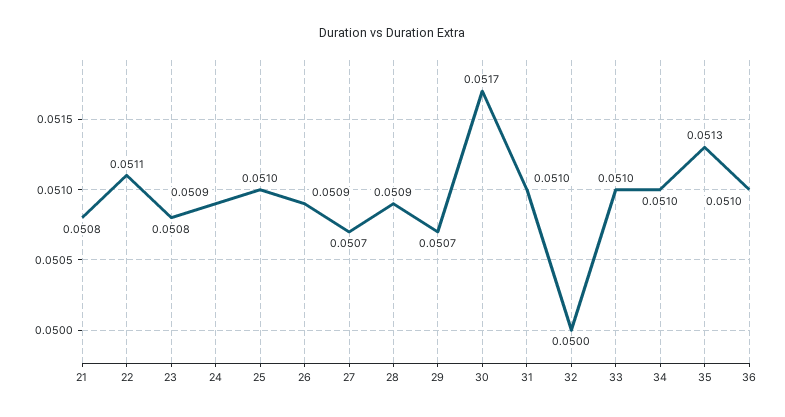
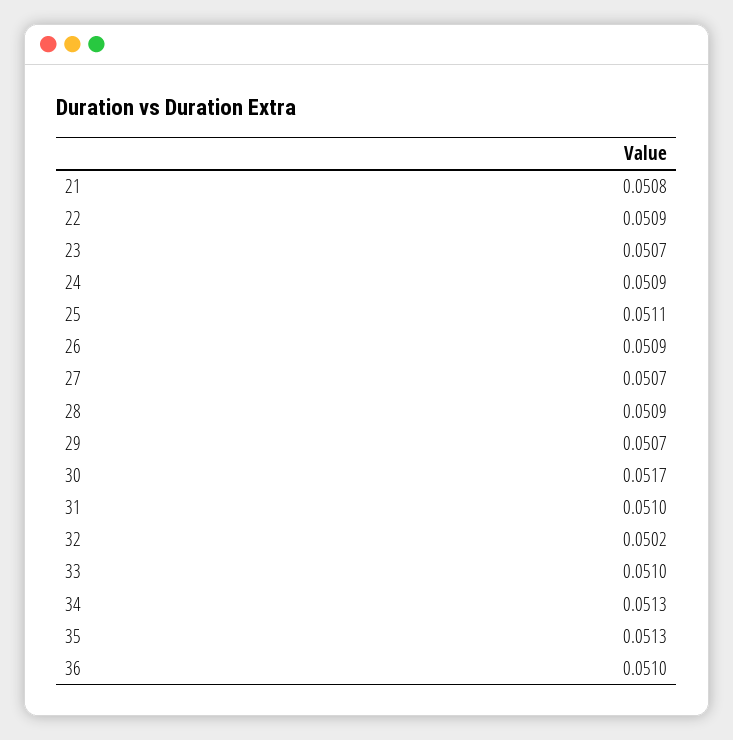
22: 0.0511 -> 0.0509
23: 0.0508 -> 0.0507
25: 0.051 -> 0.0511
32: 0.05 -> 0.0502
34: 0.051 -> 0.0513

